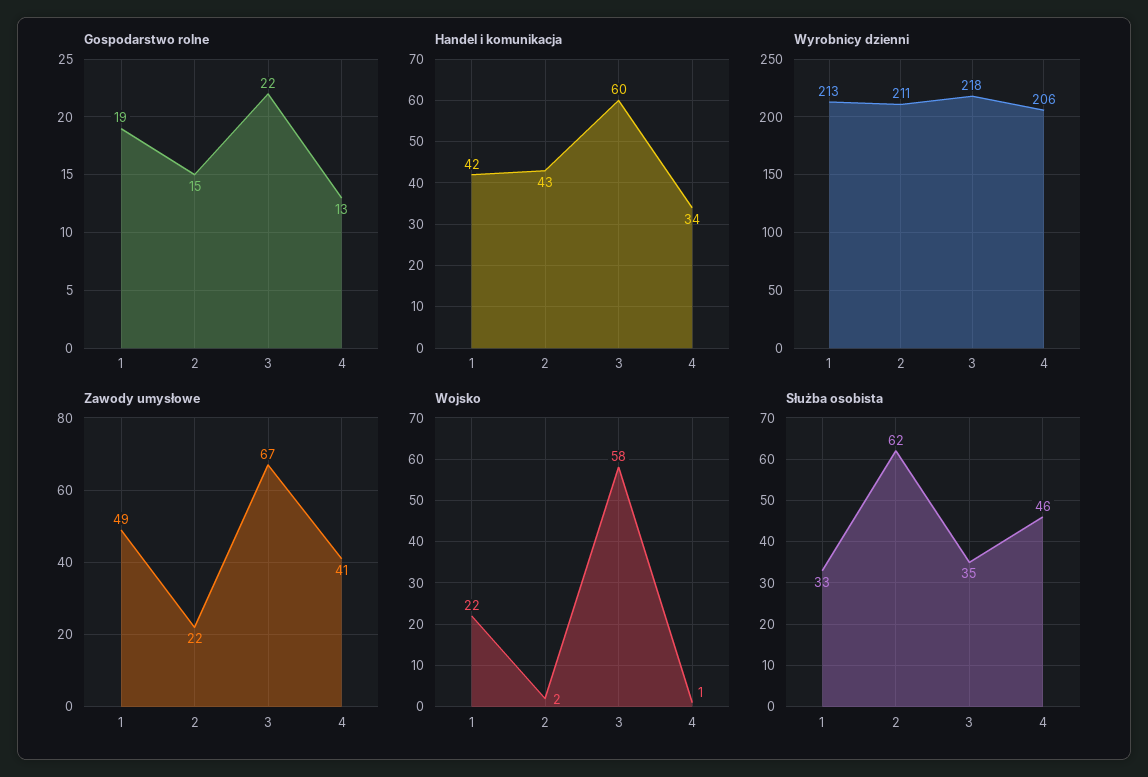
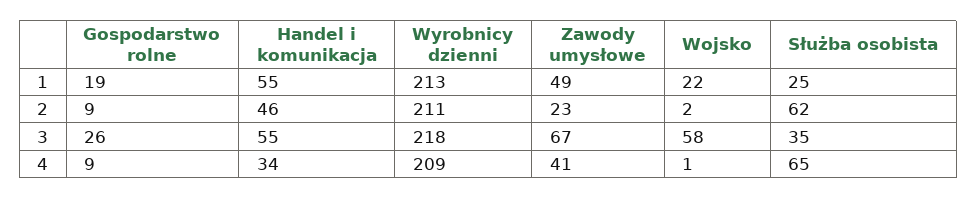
Gospodarstwo rolne, 2: 15 -> 9
Gospodarstwo rolne, 3: 22 -> 26
Gospodarstwo rolne, 4: 13 -> 9
Handel i komunikacja, 1: 42 -> 55
Handel i komunikacja, 2: 43 -> 46
Handel i komunikacja, 3: 60 -> 55
Wyrobnicy dzienni, 4: 206 -> 209
Zawody umysłowe, 2: 22 -> 23
Służba osobista, 1: 33 -> 25
Służba osobista, 4: 46 -> 65

